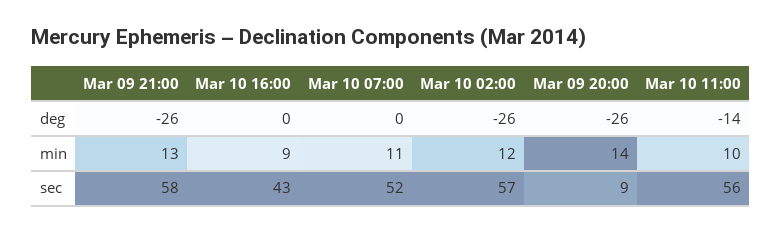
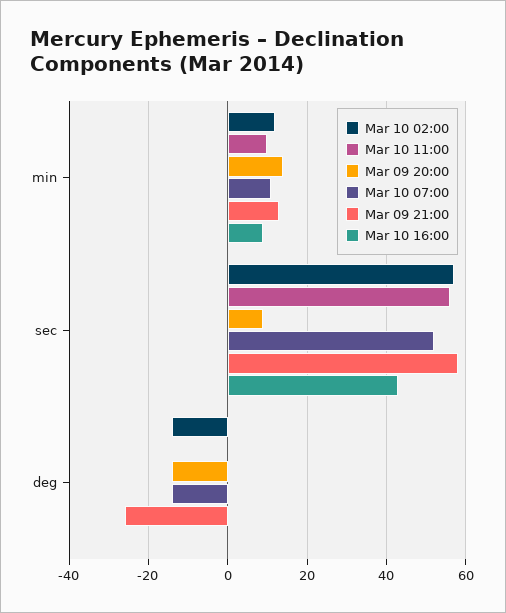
Mar 10 07:00, deg: 0 -> -15
Mar 10 02:00, deg: -26 -> -15
Mar 09 20:00, deg: -26 -> -15
Mar 10 11:00, deg: -14 -> 0

